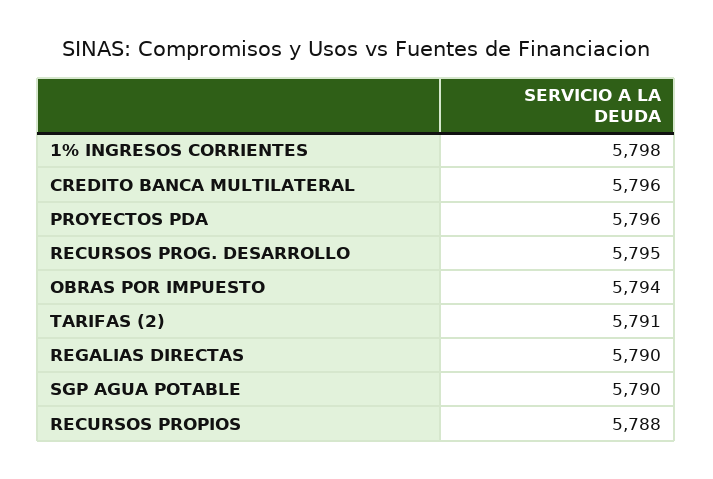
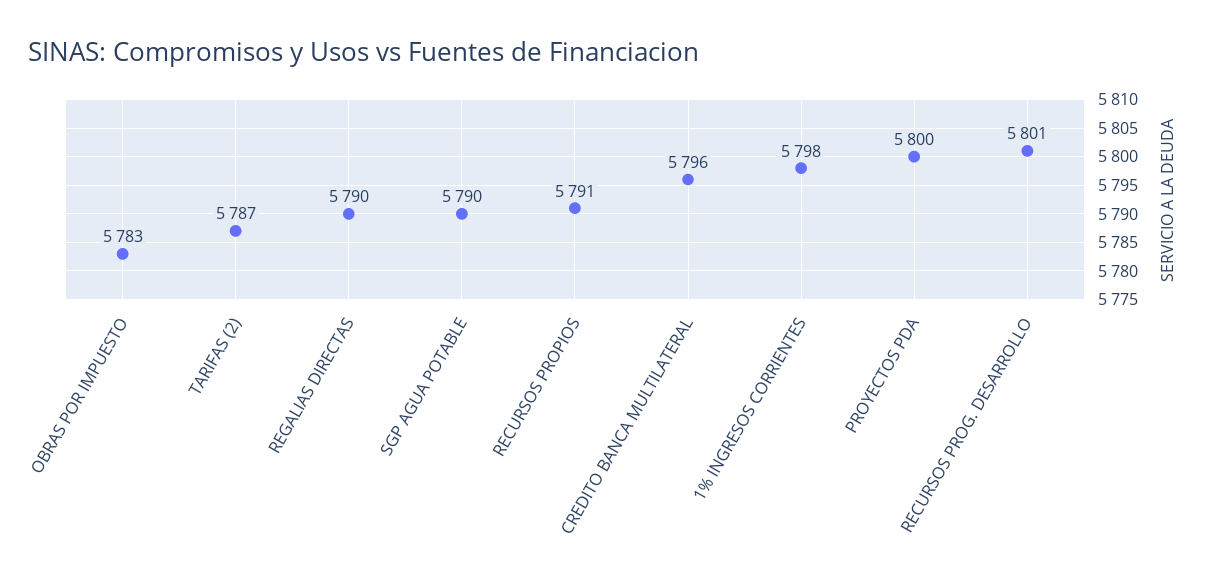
PROYECTOS PDA: 5796 -> 5800
RECURSOS PROG. DESARROLLO: 5795 -> 5801
OBRAS POR IMPUESTO: 5794 -> 5783
TARIFAS (2): 5791 -> 5787
RECURSOS PROPIOS: 5788 -> 5791

